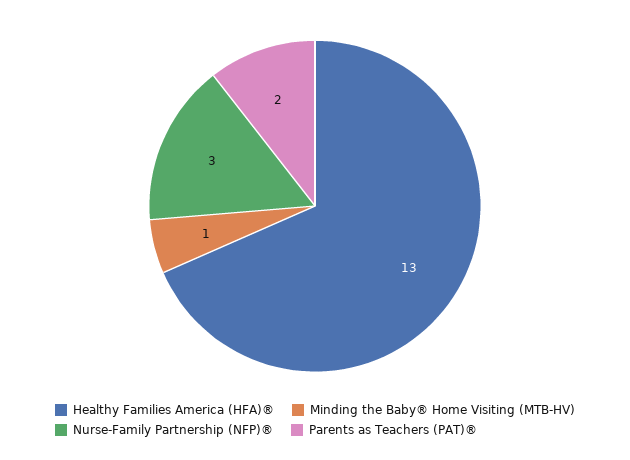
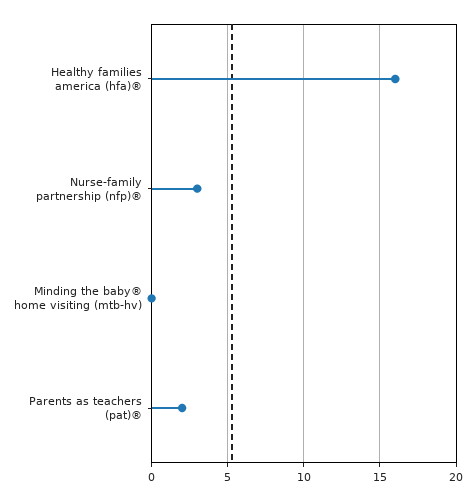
Healthy Families America (HFA)®: 13 -> 16
Minding the Baby® Home Visiting (MTB-HV): 1 -> 0

